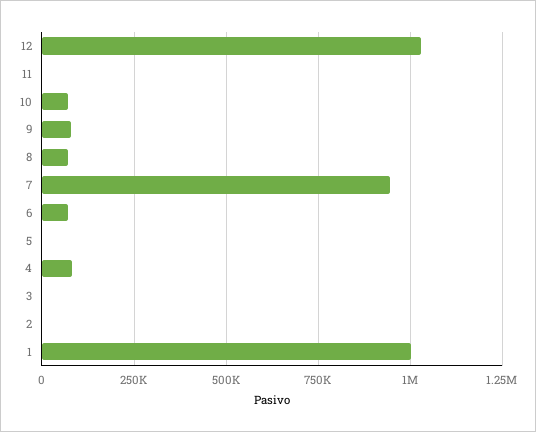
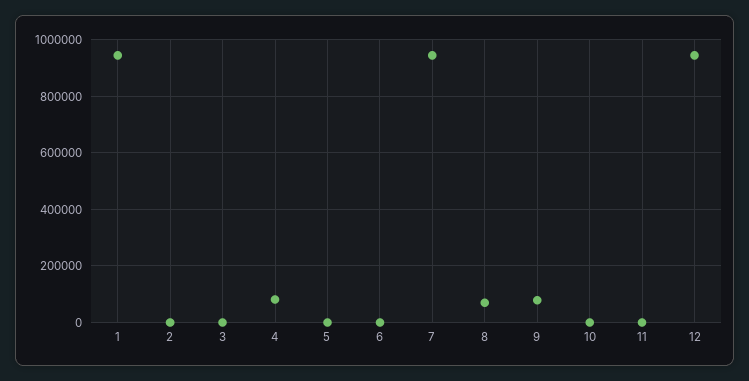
12: 1025000 -> 950000
10: 75000 -> 0
6: 75000 -> 0
1: 1000000 -> 950000

